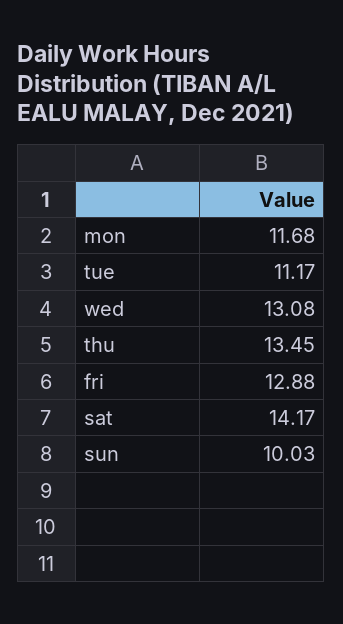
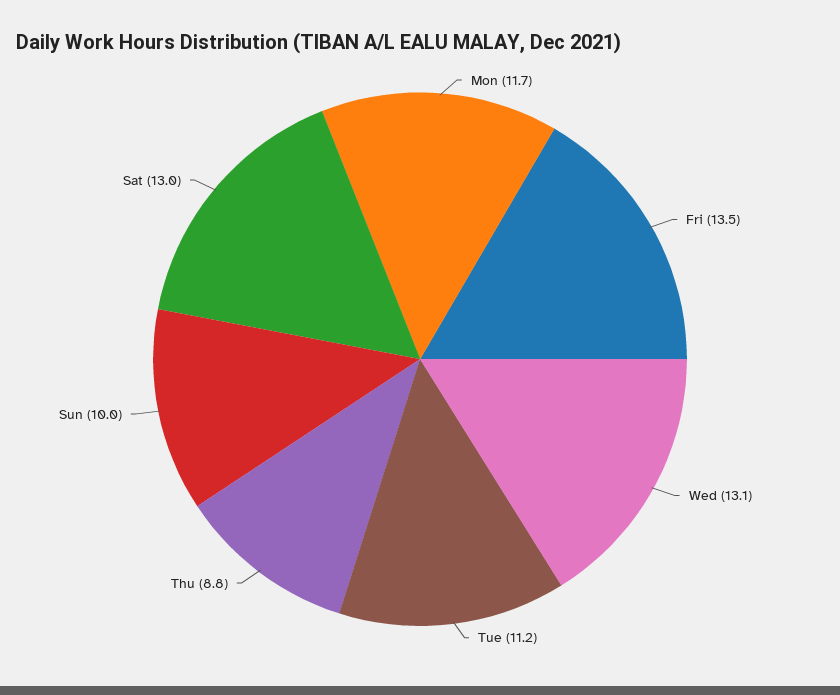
thu: 13.45 -> 8.8
fri: 12.88 -> 13.5
sat: 14.17 -> 13

